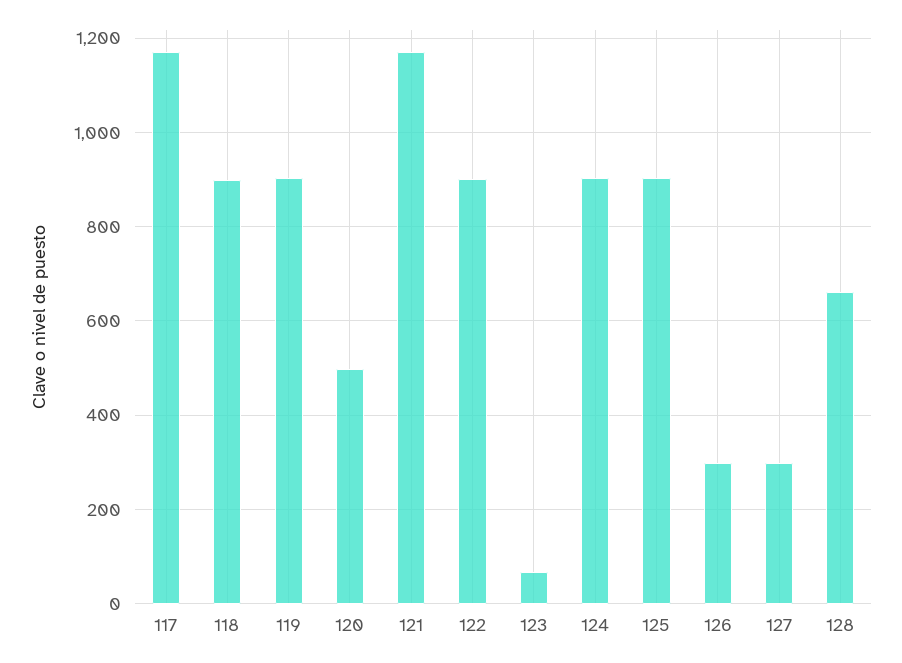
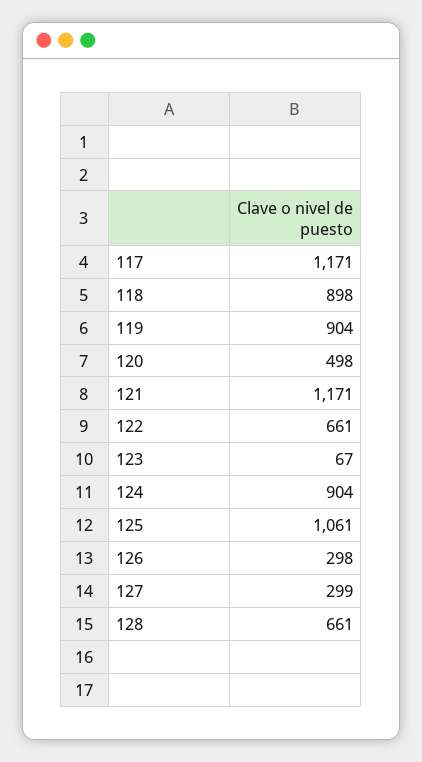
122: 900 -> 661
125: 900 -> 1061

